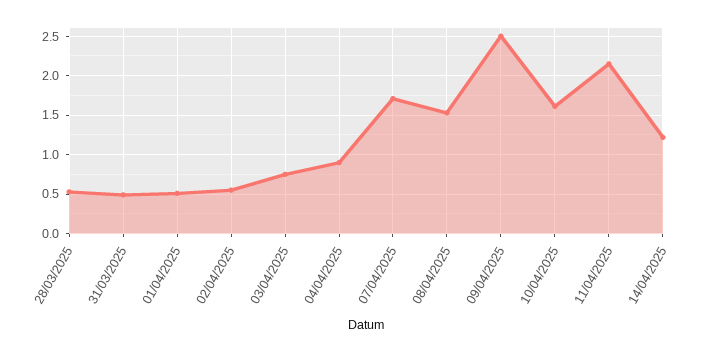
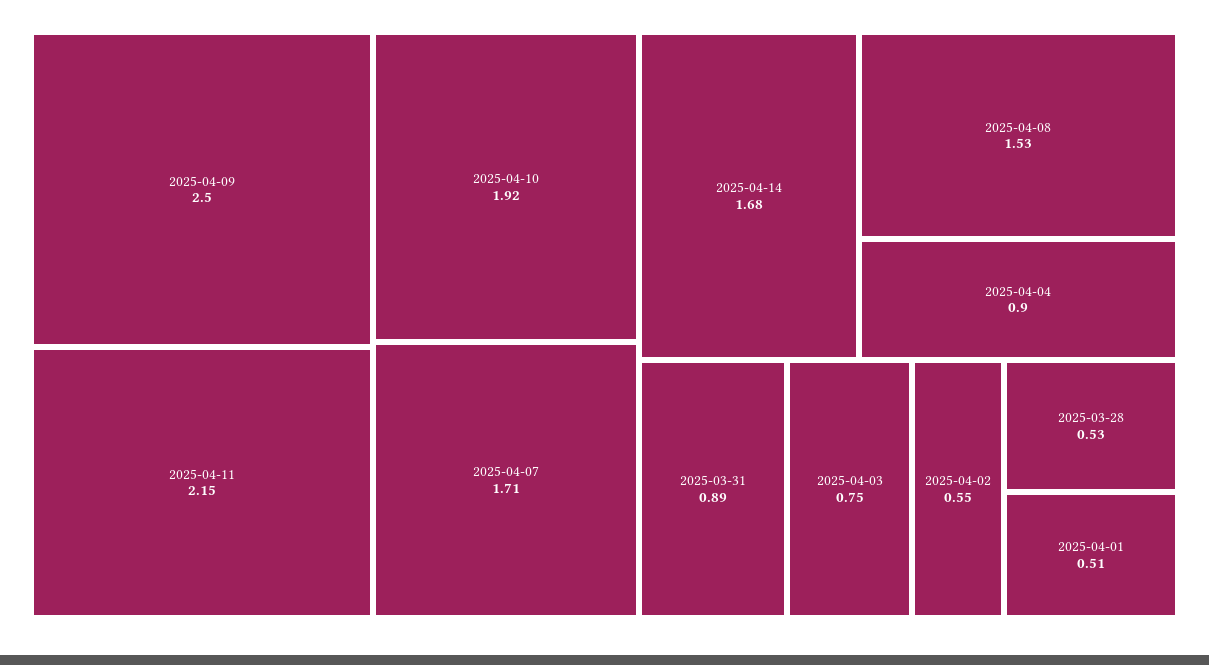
31/03/2025: 0.5 -> 0.89
10/04/2025: 1.6 -> 1.92
14/04/2025: 1.2 -> 1.68

